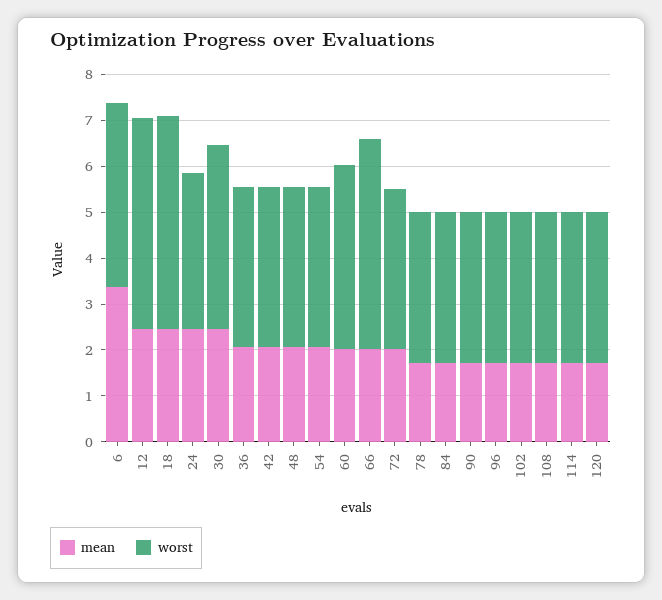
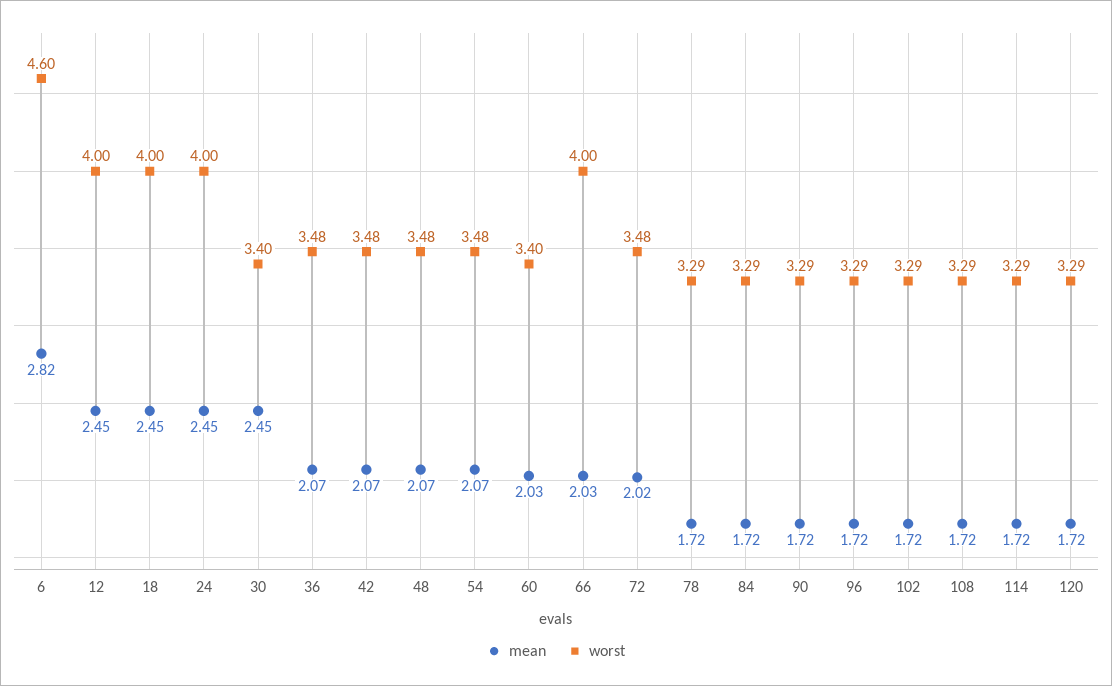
mean, 6: 3.4 -> 2.82
worst, 6: 4 -> 4.6
worst, 12: 4.6 -> 4
worst, 18: 4.6 -> 4
worst, 24: 3.4 -> 4
worst, 30: 4 -> 3.4
worst, 60: 4 -> 3.4
worst, 66: 4.6 -> 4

